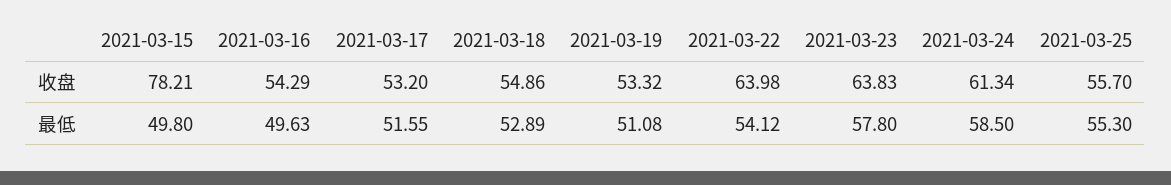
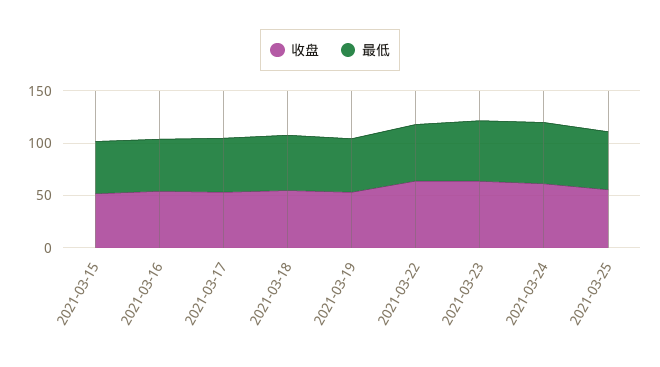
收盘, 2021-03-15: 78.21 -> 50

